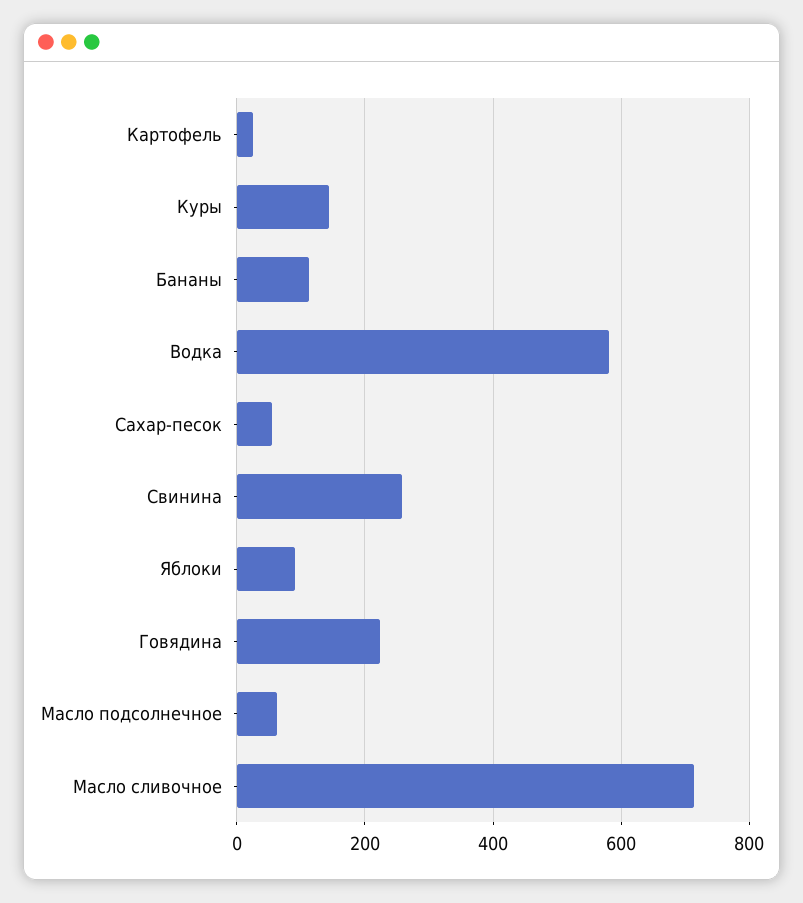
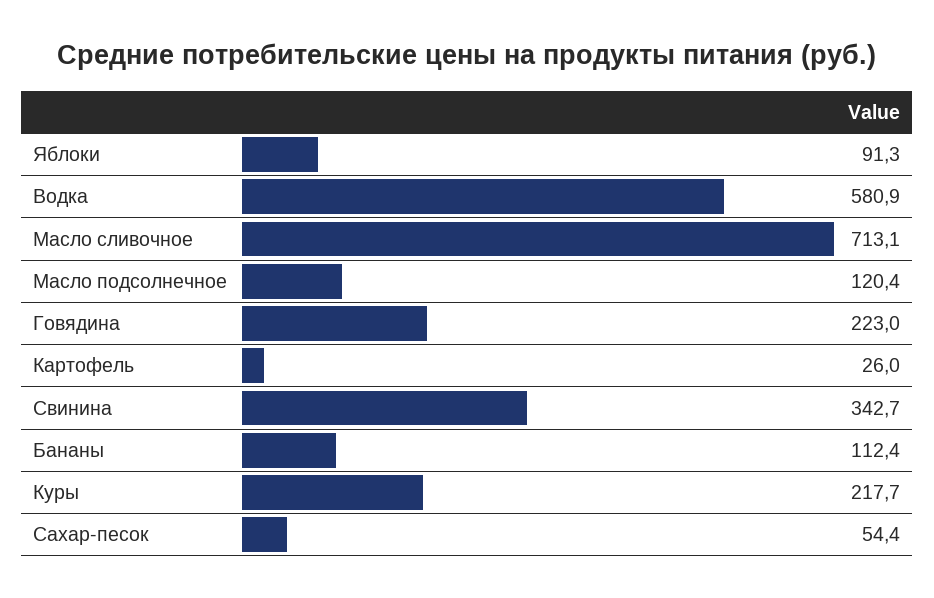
Куры: 140 -> 217.7
Свинина: 260 -> 342.7
Масло подсолнечное: 60 -> 120.4

